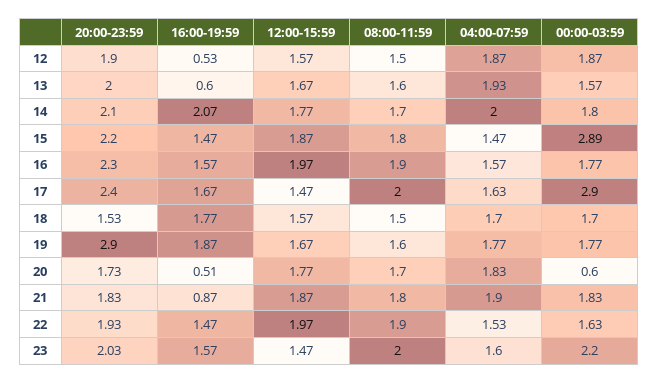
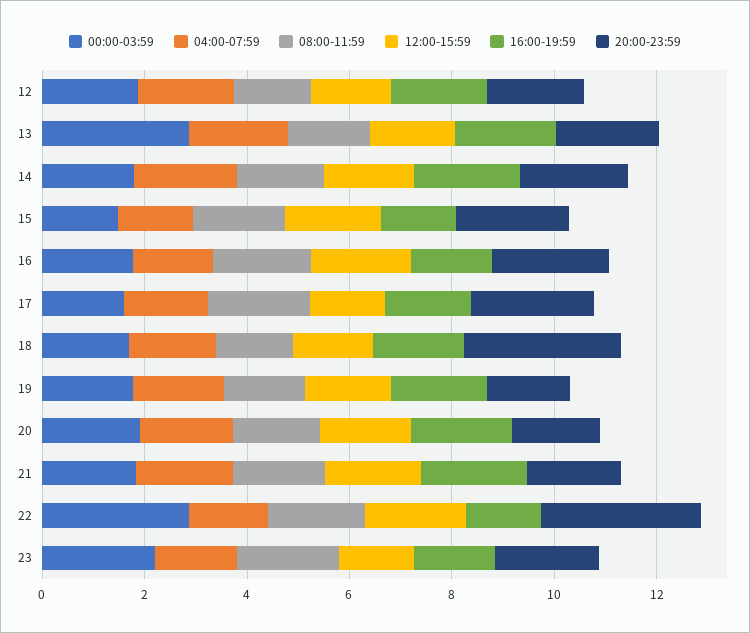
16:00-19:59, 12: 0.53 -> 2
16:00-19:59, 13: 0.6 -> 2
00:00-03:59, 13: 1.57 -> 3
00:00-03:59, 15: 2.89 -> 1.5
00:00-03:59, 17: 2.9 -> 1.5
20:00-23:59, 18: 1.53 -> 3
20:00-23:59, 19: 2.9 -> 1.5
16:00-19:59, 20: 0.51 -> 2
00:00-03:59, 20: 0.6 -> 2
16:00-19:59, 21: 0.87 -> 2
20:00-23:59, 22: 1.93 -> 3
00:00-03:59, 22: 1.63 -> 3

